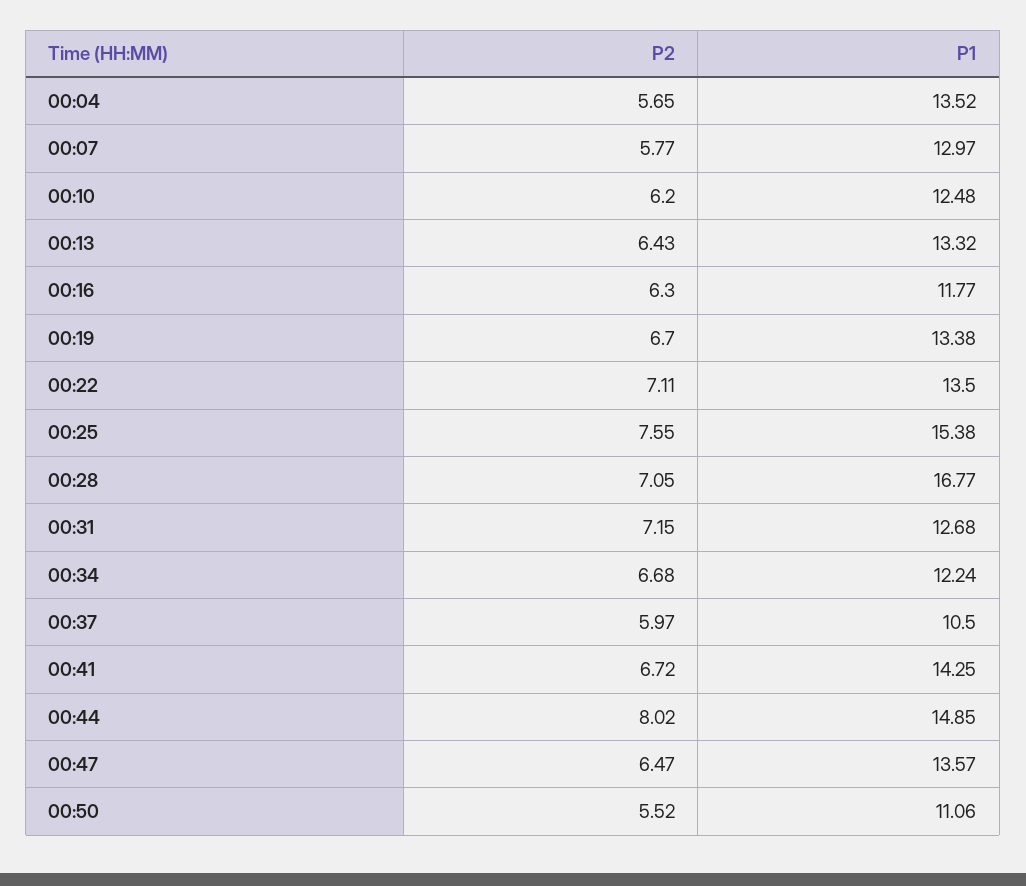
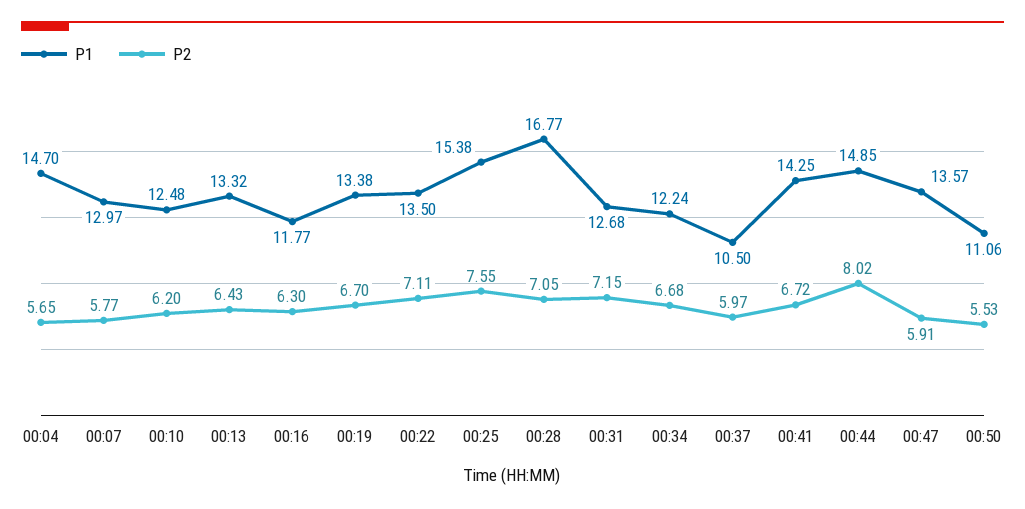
P1, 00:04: 13.52 -> 14.7
P2, 00:47: 6.47 -> 5.91
P2, 00:50: 5.52 -> 5.53

